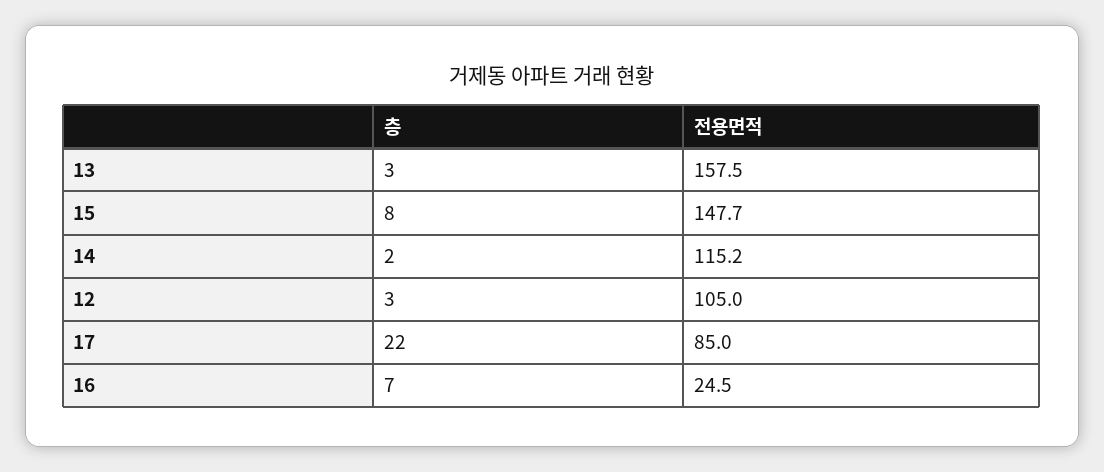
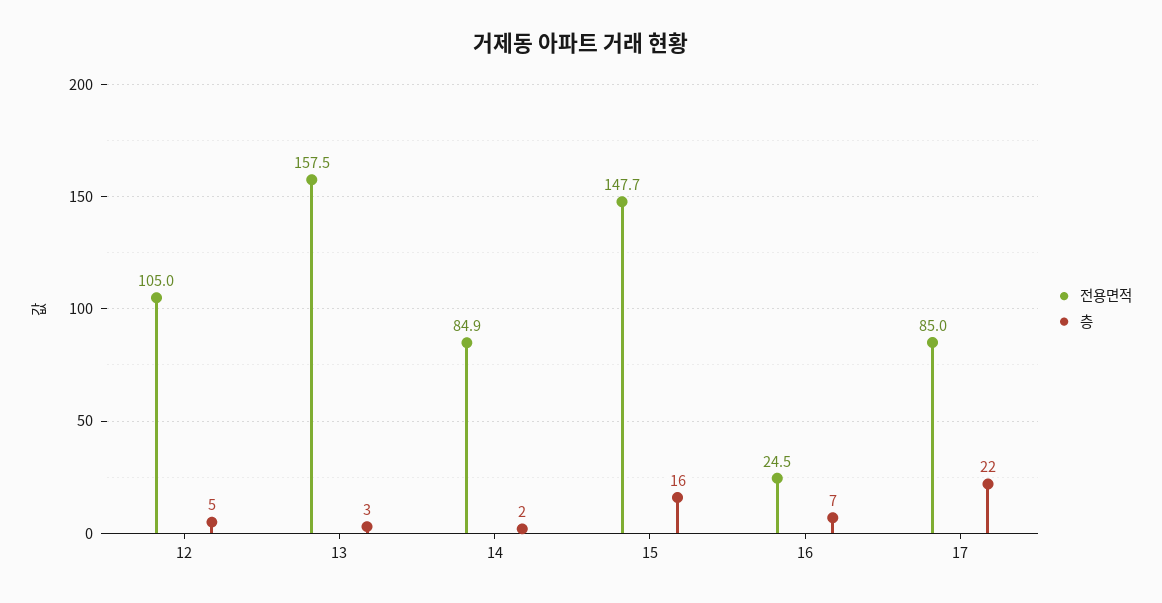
층, 15: 8 -> 16
전용면적, 14: 115.2 -> 84.9
층, 12: 3 -> 5

